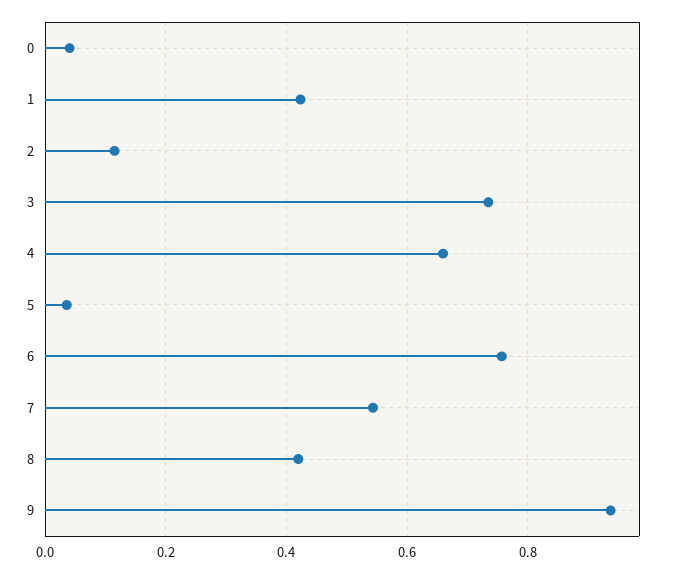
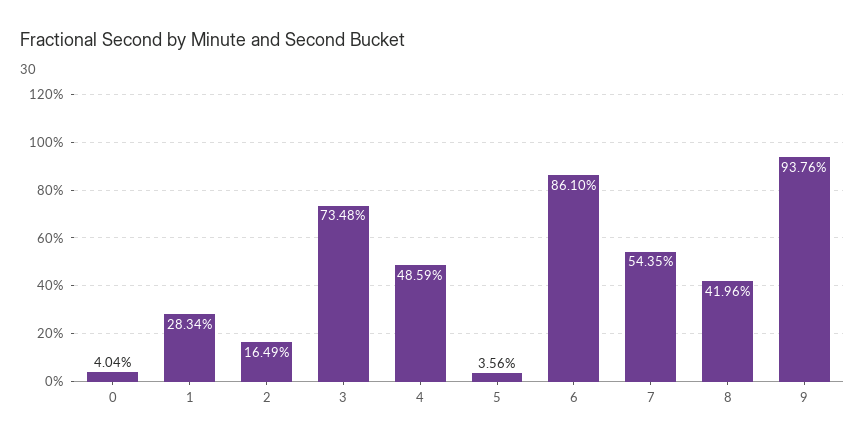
1: 0.42 -> 0.2834
2: 0.12 -> 0.1649
4: 0.66 -> 0.4859
6: 0.76 -> 0.861

